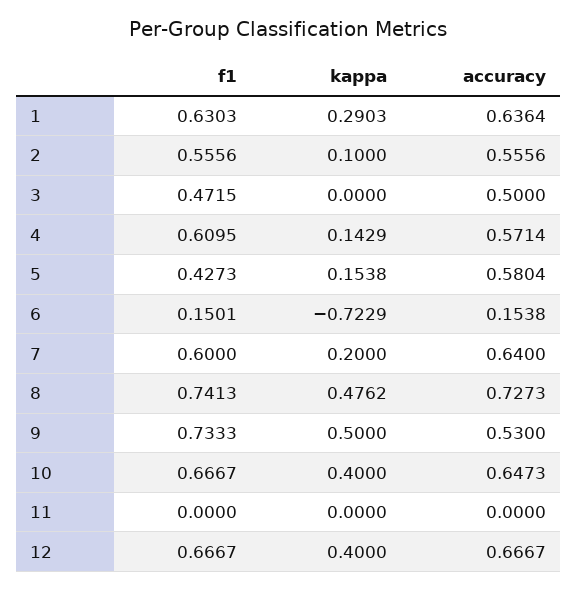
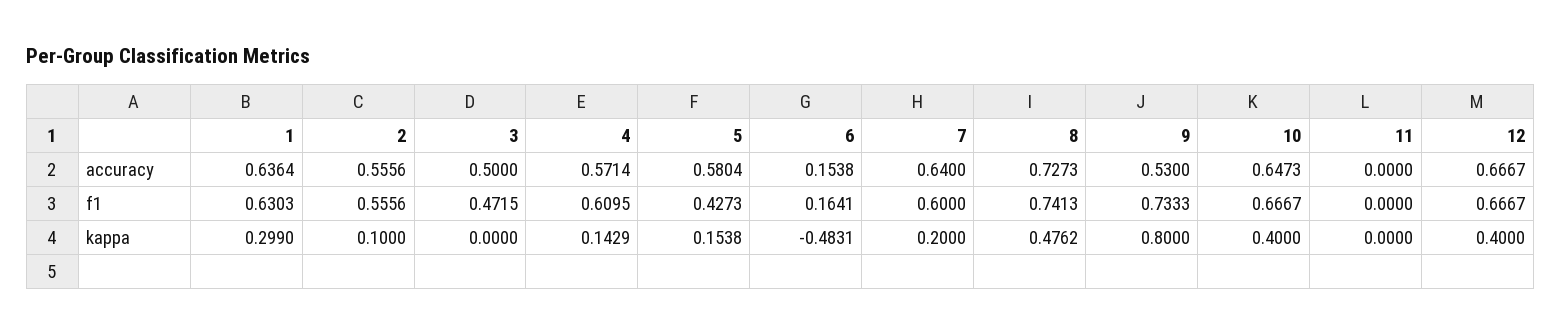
kappa, 1: 0.2903 -> 0.299
f1, 6: 0.1501 -> 0.1641
kappa, 6: -0.7229 -> -0.4831
kappa, 9: 0.5 -> 0.8

